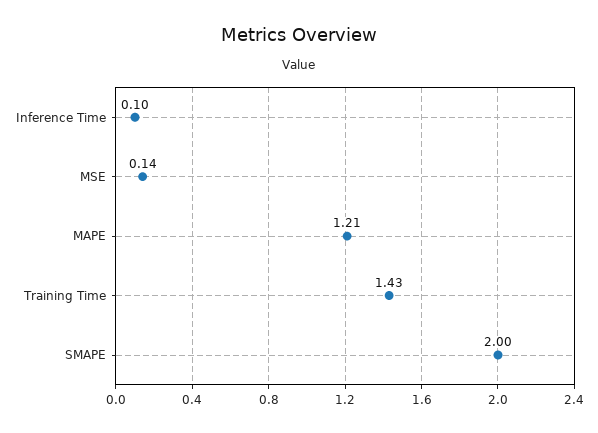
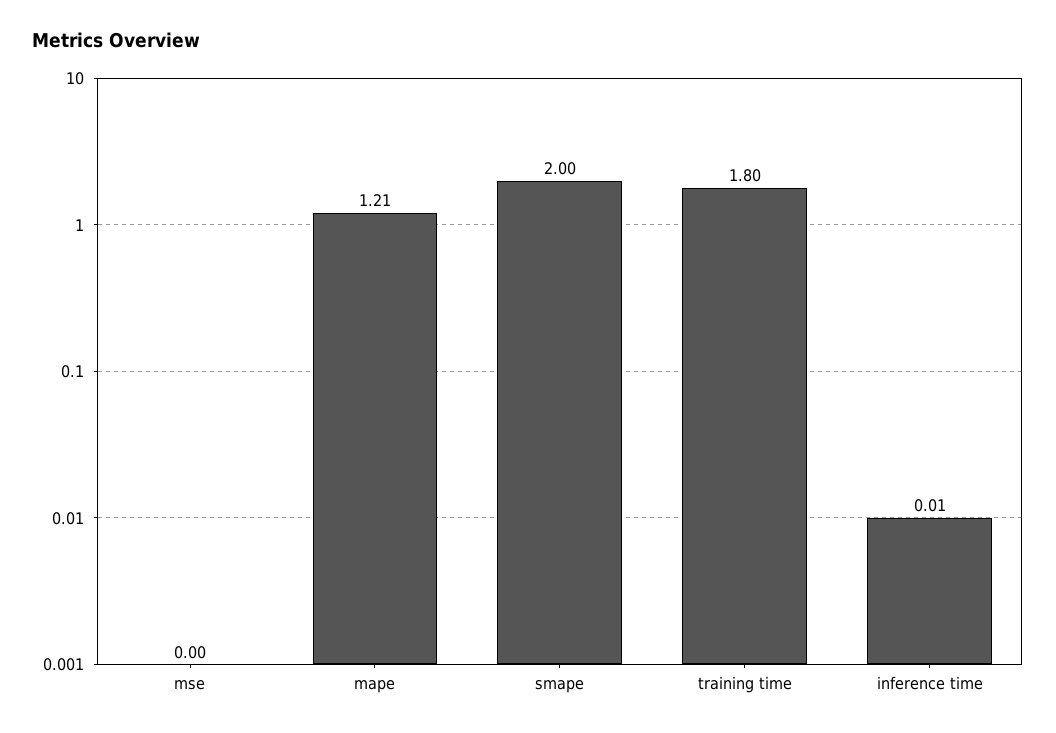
Inference Time: 0.1 -> 0.01
MSE: 0.14 -> 0
Training Time: 1.43 -> 1.8

